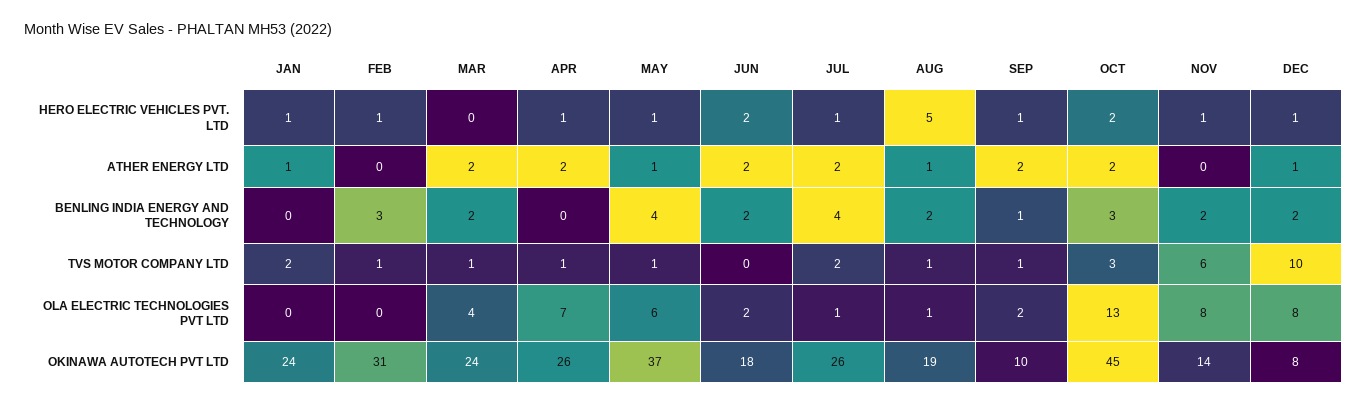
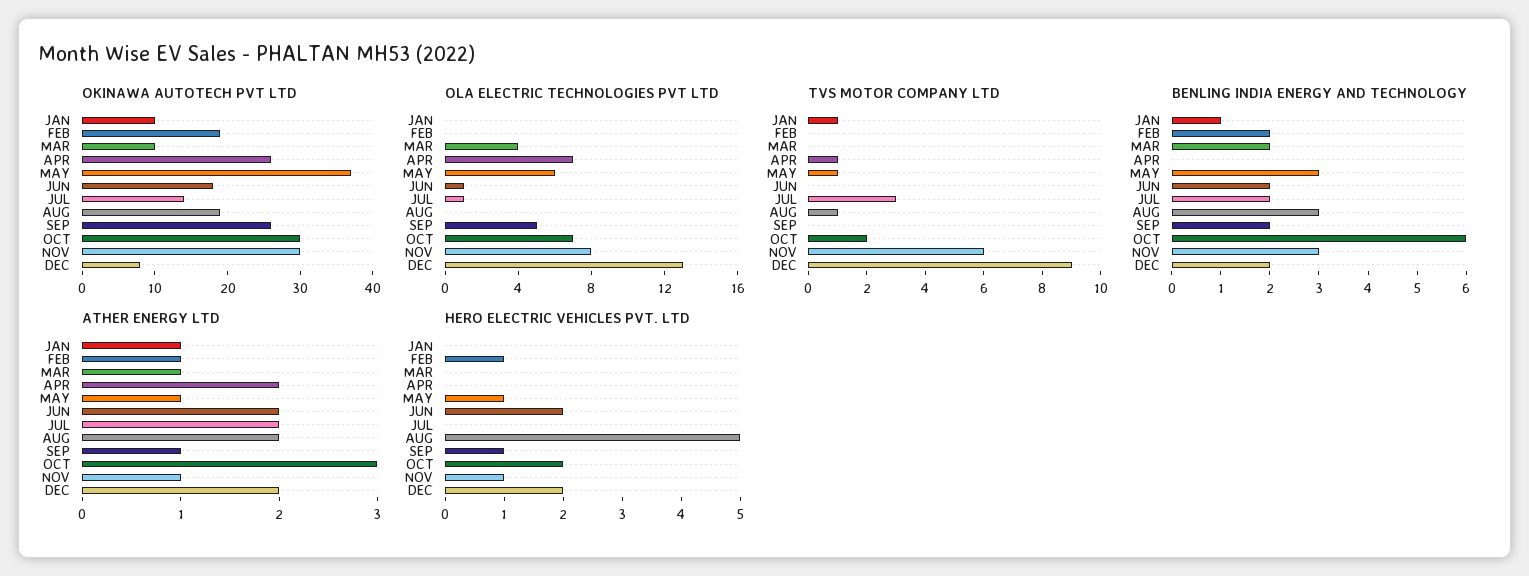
HERO ELECTRIC VEHICLES PVT. LTD, JAN: 1 -> 0
HERO ELECTRIC VEHICLES PVT. LTD, APR: 1 -> 0
HERO ELECTRIC VEHICLES PVT. LTD, JUL: 1 -> 0
HERO ELECTRIC VEHICLES PVT. LTD, DEC: 1 -> 2
ATHER ENERGY LTD, FEB: 0 -> 1
ATHER ENERGY LTD, MAR: 2 -> 1
ATHER ENERGY LTD, AUG: 1 -> 2
ATHER ENERGY LTD, SEP: 2 -> 1
ATHER ENERGY LTD, OCT: 2 -> 3
ATHER ENERGY LTD, NOV: 0 -> 1
ATHER ENERGY LTD, DEC: 1 -> 2
BENLING INDIA ENERGY AND TECHNOLOGY, JAN: 0 -> 1
BENLING INDIA ENERGY AND TECHNOLOGY, FEB: 3 -> 2
BENLING INDIA ENERGY AND TECHNOLOGY, MAY: 4 -> 3
BENLING INDIA ENERGY AND TECHNOLOGY, JUL: 4 -> 2
BENLING INDIA ENERGY AND TECHNOLOGY, AUG: 2 -> 3
BENLING INDIA ENERGY AND TECHNOLOGY, SEP: 1 -> 2
BENLING INDIA ENERGY AND TECHNOLOGY, OCT: 3 -> 6
BENLING INDIA ENERGY AND TECHNOLOGY, NOV: 2 -> 3
TVS MOTOR COMPANY LTD, JAN: 2 -> 1
TVS MOTOR COMPANY LTD, FEB: 1 -> 0
TVS MOTOR COMPANY LTD, MAR: 1 -> 0
TVS MOTOR COMPANY LTD, JUL: 2 -> 3
TVS MOTOR COMPANY LTD, SEP: 1 -> 0
TVS MOTOR COMPANY LTD, OCT: 3 -> 2
TVS MOTOR COMPANY LTD, DEC: 10 -> 9
OLA ELECTRIC TECHNOLOGIES PVT LTD, JUN: 2 -> 1
OLA ELECTRIC TECHNOLOGIES PVT LTD, AUG: 1 -> 0
OLA ELECTRIC TECHNOLOGIES PVT LTD, SEP: 2 -> 5
OLA ELECTRIC TECHNOLOGIES PVT LTD, OCT: 13 -> 7
OLA ELECTRIC TECHNOLOGIES PVT LTD, DEC: 8 -> 13
OKINAWA AUTOTECH PVT LTD, JAN: 24 -> 10
OKINAWA AUTOTECH PVT LTD, FEB: 31 -> 20
OKINAWA AUTOTECH PVT LTD, MAR: 24 -> 10
OKINAWA AUTOTECH PVT LTD, JUL: 26 -> 15
OKINAWA AUTOTECH PVT LTD, SEP: 10 -> 25
OKINAWA AUTOTECH PVT LTD, OCT: 45 -> 30
OKINAWA AUTOTECH PVT LTD, NOV: 14 -> 30

